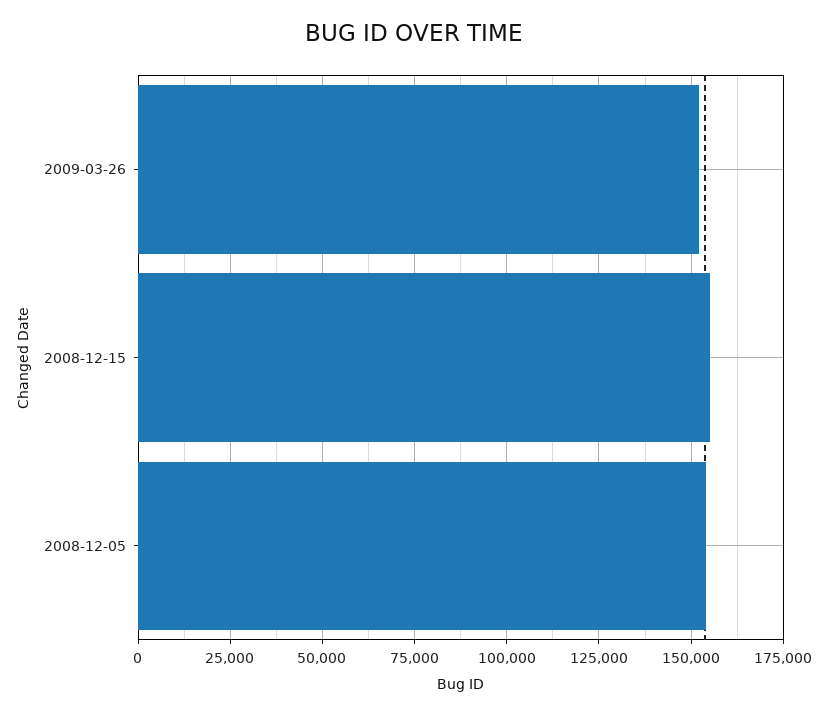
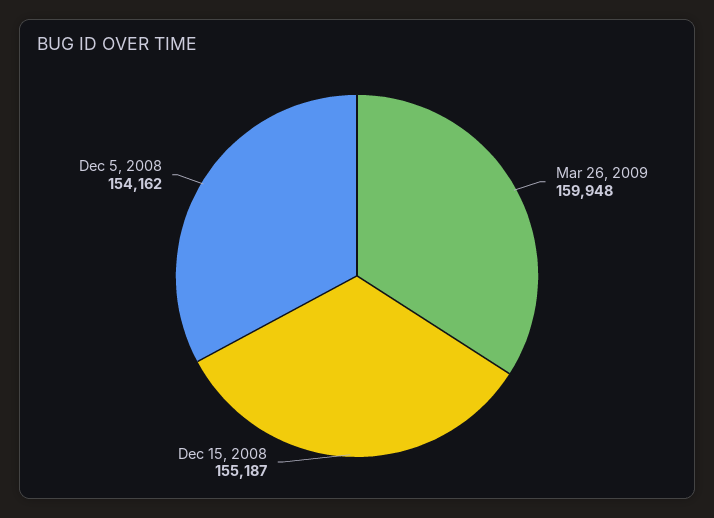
2009-03-26: 152500 -> 159948

